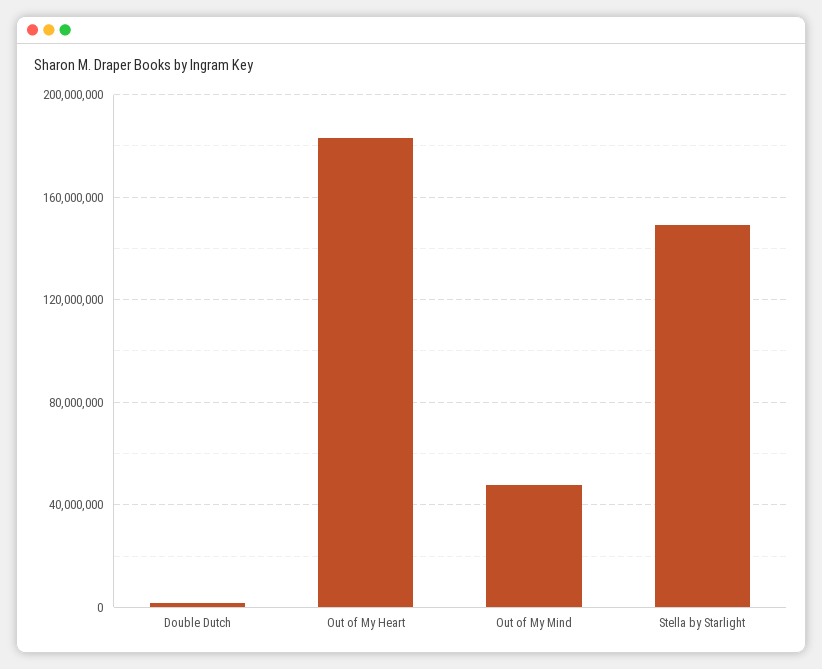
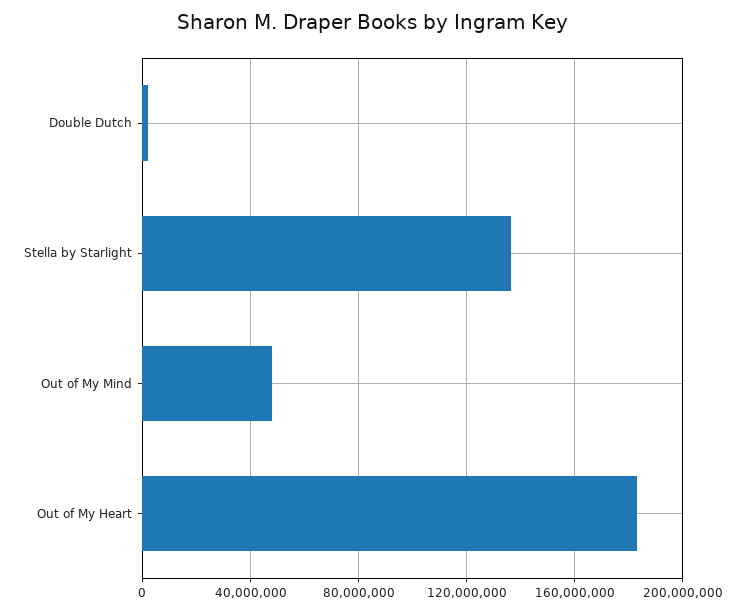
Stella by Starlight: 150000000 -> 135000000

